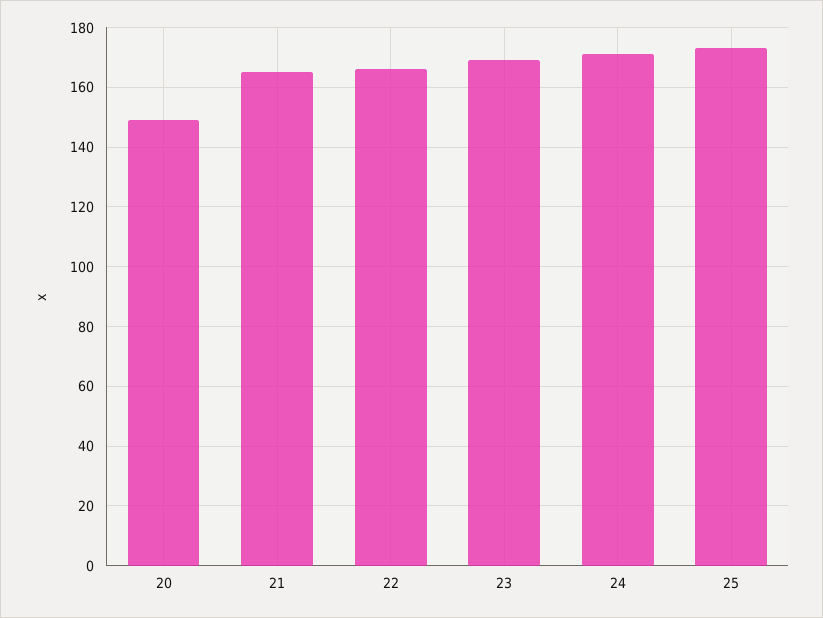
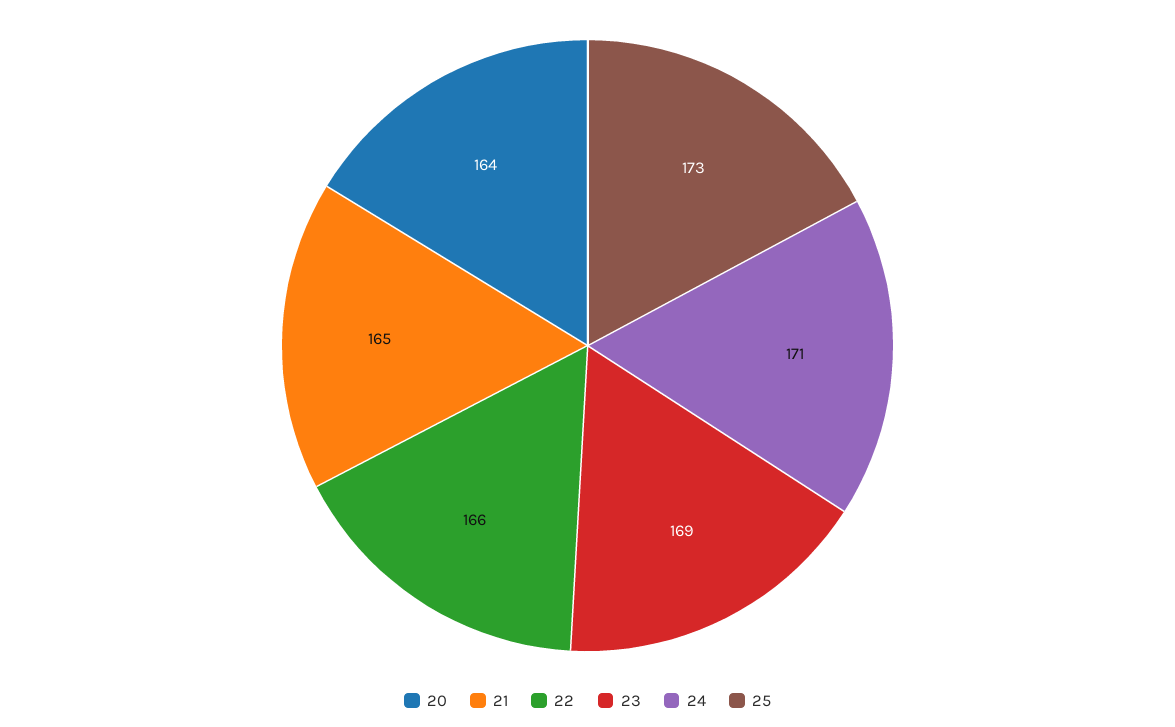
20: 150 -> 164

